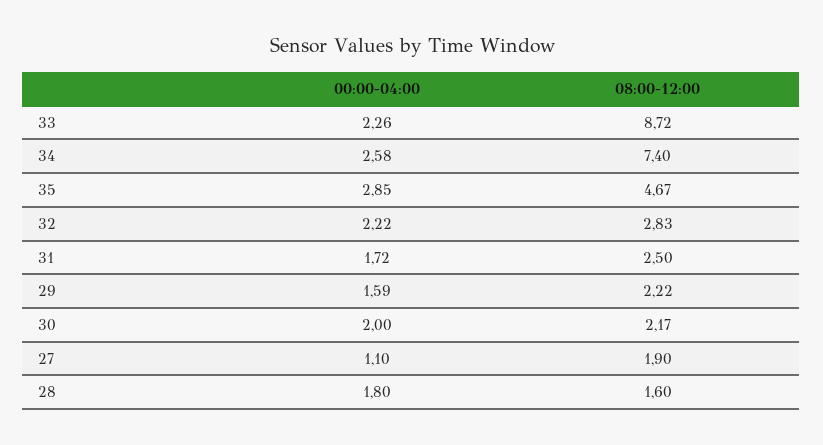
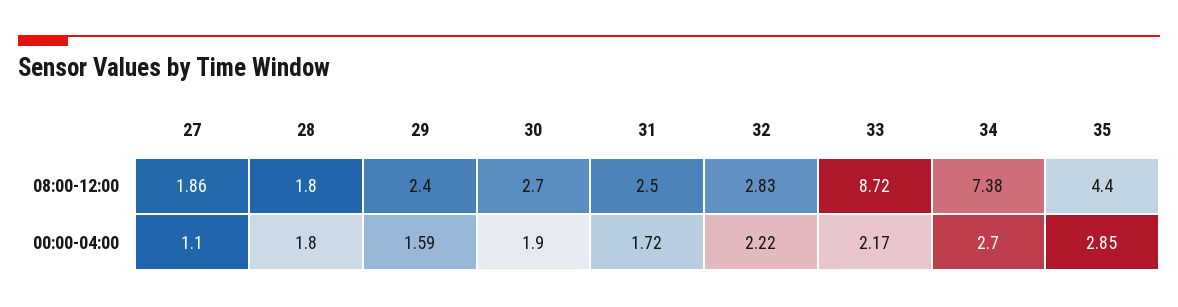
00:00-04:00, 33: 2.26 -> 2.17
00:00-04:00, 34: 2.58 -> 2.7
08:00-12:00, 34: 7.4 -> 7.38
08:00-12:00, 35: 4.67 -> 4.4
08:00-12:00, 29: 2.22 -> 2.4
00:00-04:00, 30: 2 -> 1.9
08:00-12:00, 30: 2.17 -> 2.7
08:00-12:00, 27: 1.9 -> 1.86
08:00-12:00, 28: 1.6 -> 1.8

